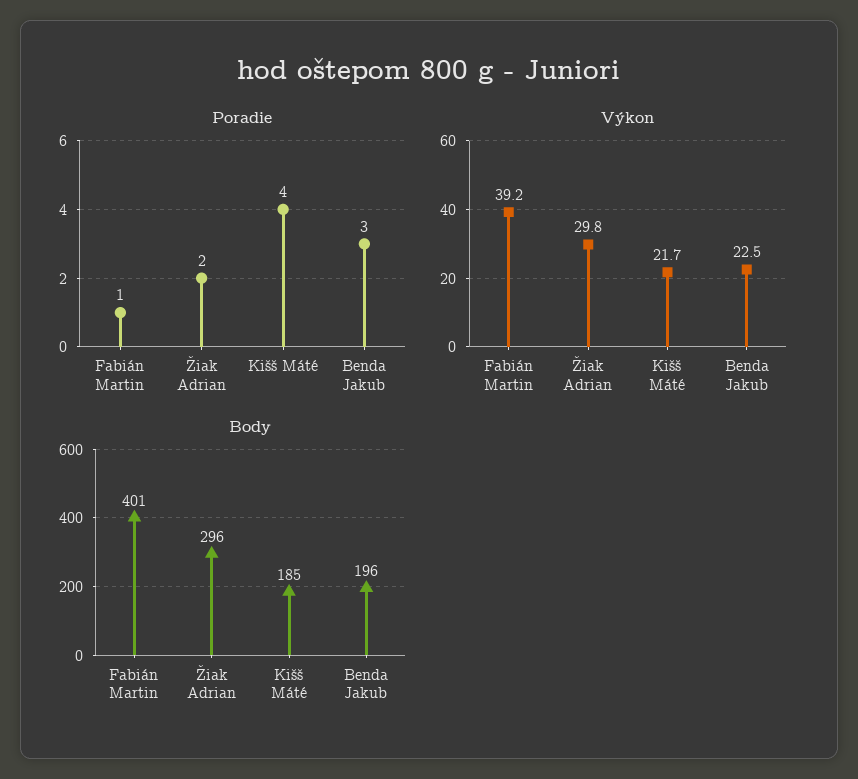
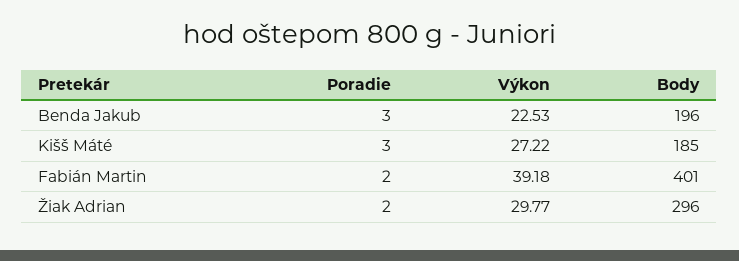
Poradie, Fabián Martin: 1 -> 2
Poradie, Kišš Máté: 4 -> 3
Výkon, Kišš Máté: 21.7 -> 27.22

